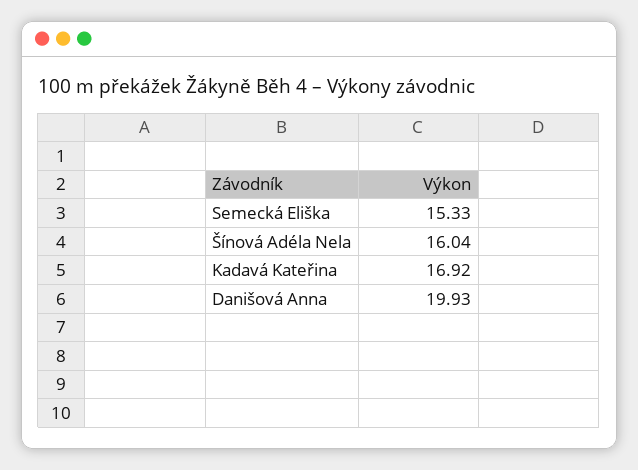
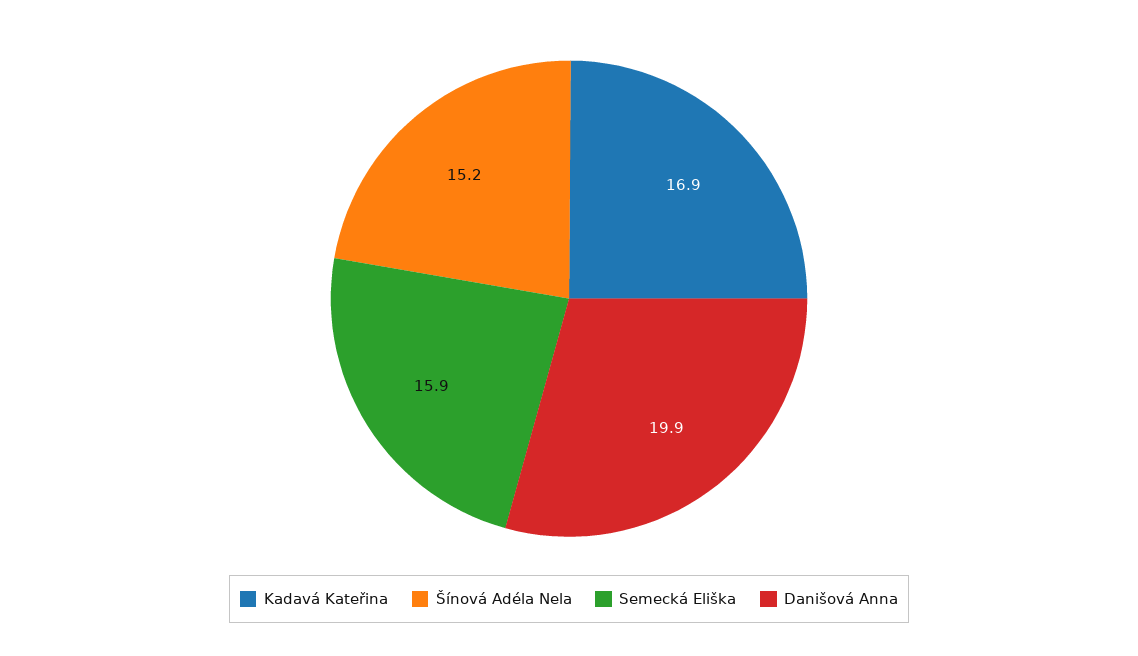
Semecká Eliška: 15.33 -> 15.9
Šínová Adéla Nela: 16.04 -> 15.2

